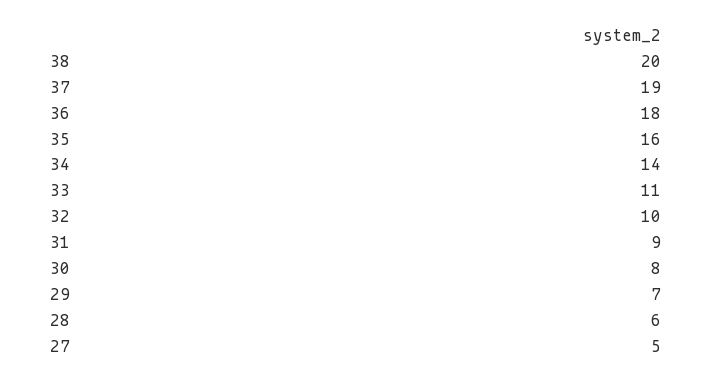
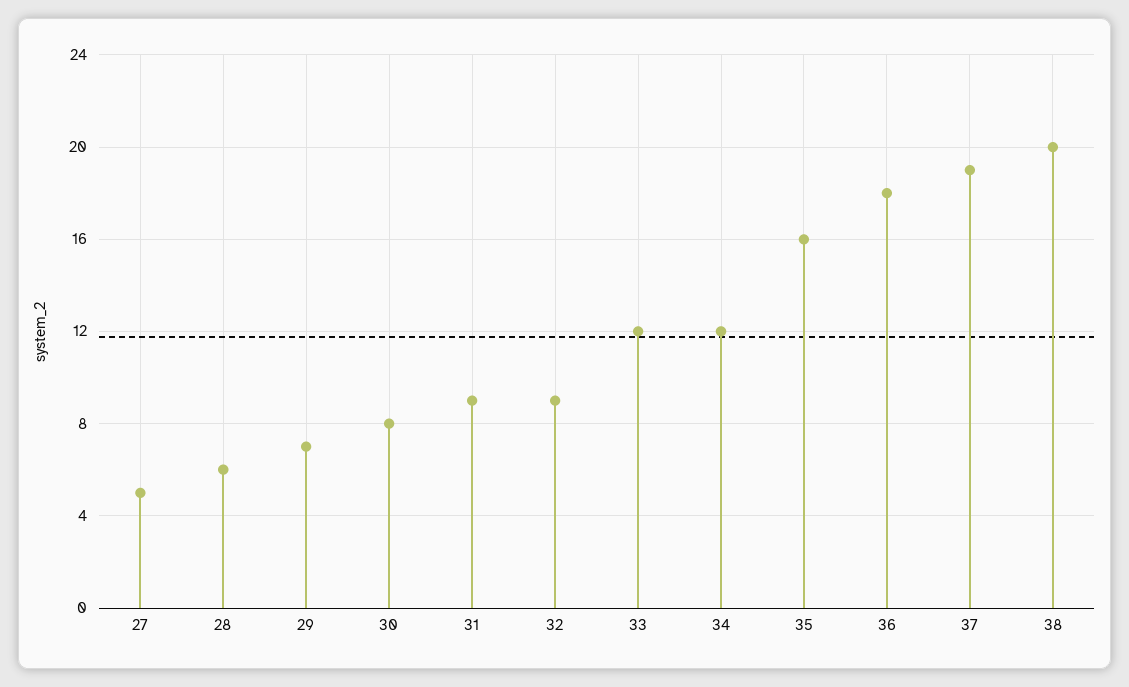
34: 14 -> 12
33: 11 -> 12
32: 10 -> 9

